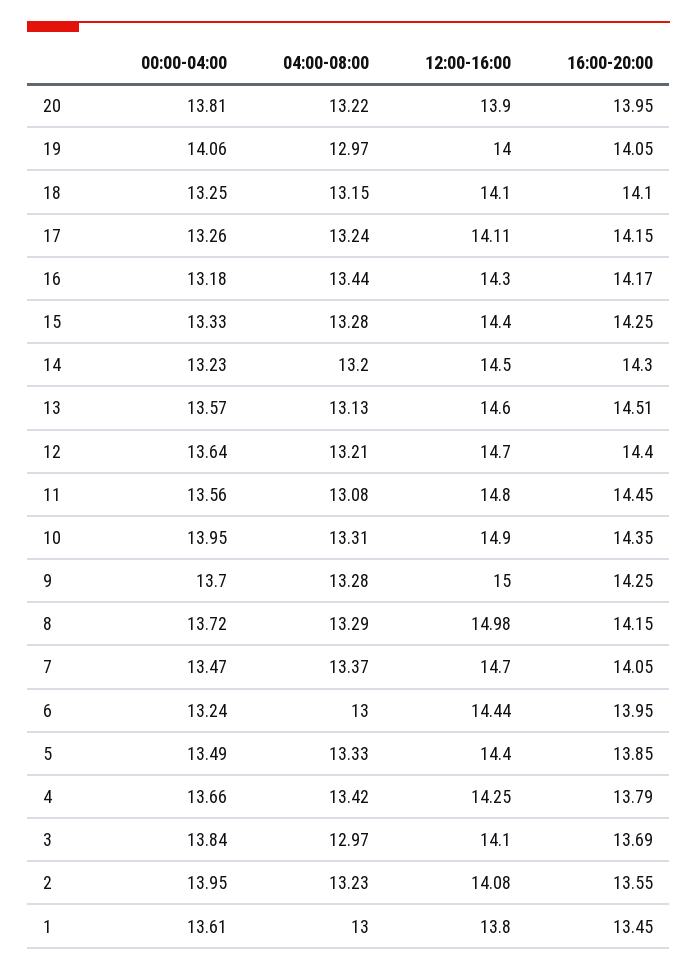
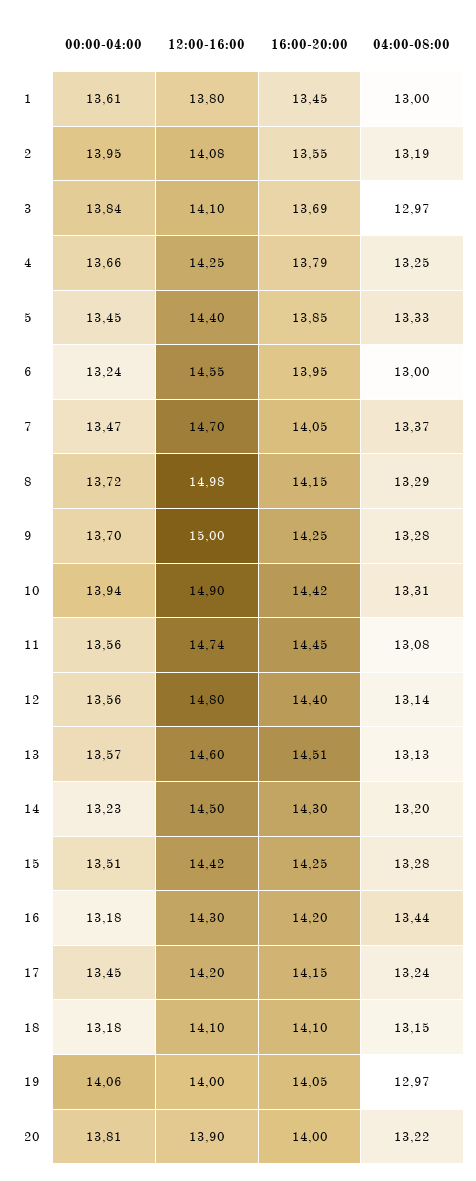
16:00-20:00, 20: 13.95 -> 14
00:00-04:00, 18: 13.25 -> 13.18
00:00-04:00, 17: 13.26 -> 13.45
12:00-16:00, 17: 14.11 -> 14.2
16:00-20:00, 16: 14.17 -> 14.2
00:00-04:00, 15: 13.33 -> 13.51
12:00-16:00, 15: 14.4 -> 14.42
00:00-04:00, 12: 13.64 -> 13.56
04:00-08:00, 12: 13.21 -> 13.14
12:00-16:00, 12: 14.7 -> 14.8
12:00-16:00, 11: 14.8 -> 14.74
00:00-04:00, 10: 13.95 -> 13.94
16:00-20:00, 10: 14.35 -> 14.42
12:00-16:00, 6: 14.44 -> 14.55
00:00-04:00, 5: 13.49 -> 13.45
04:00-08:00, 4: 13.42 -> 13.25
04:00-08:00, 2: 13.23 -> 13.19

